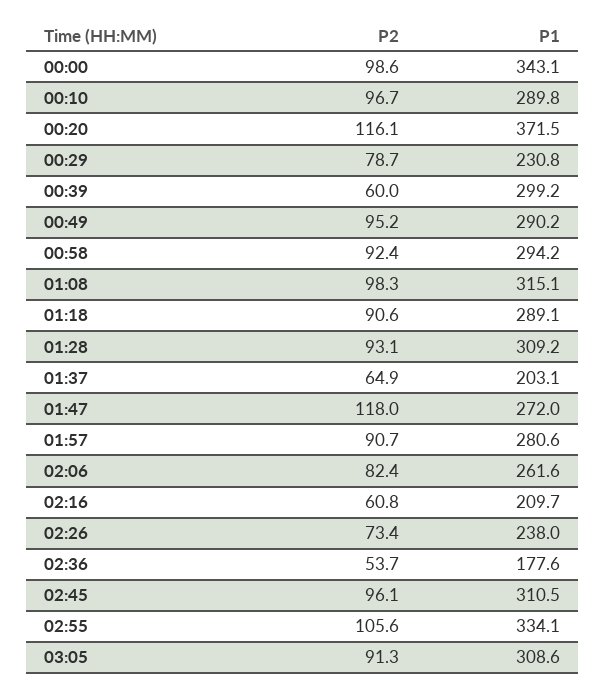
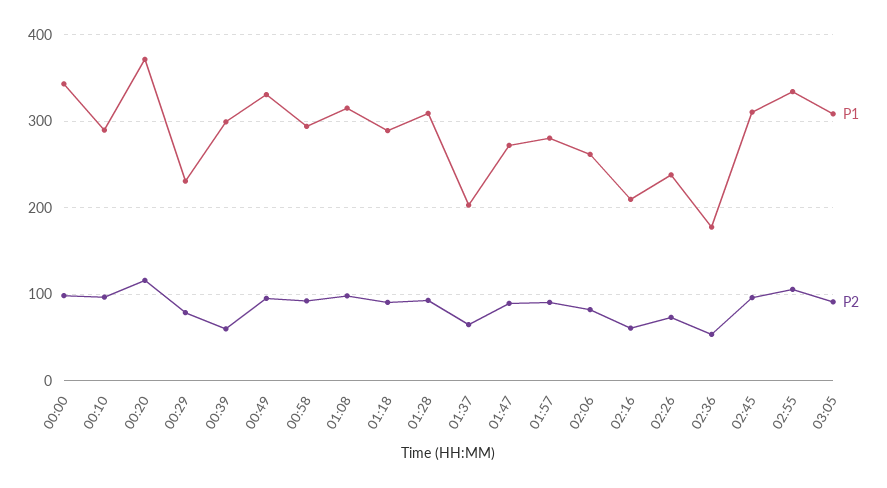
P1, 00:49: 290.2 -> 330
P2, 01:47: 118 -> 90

